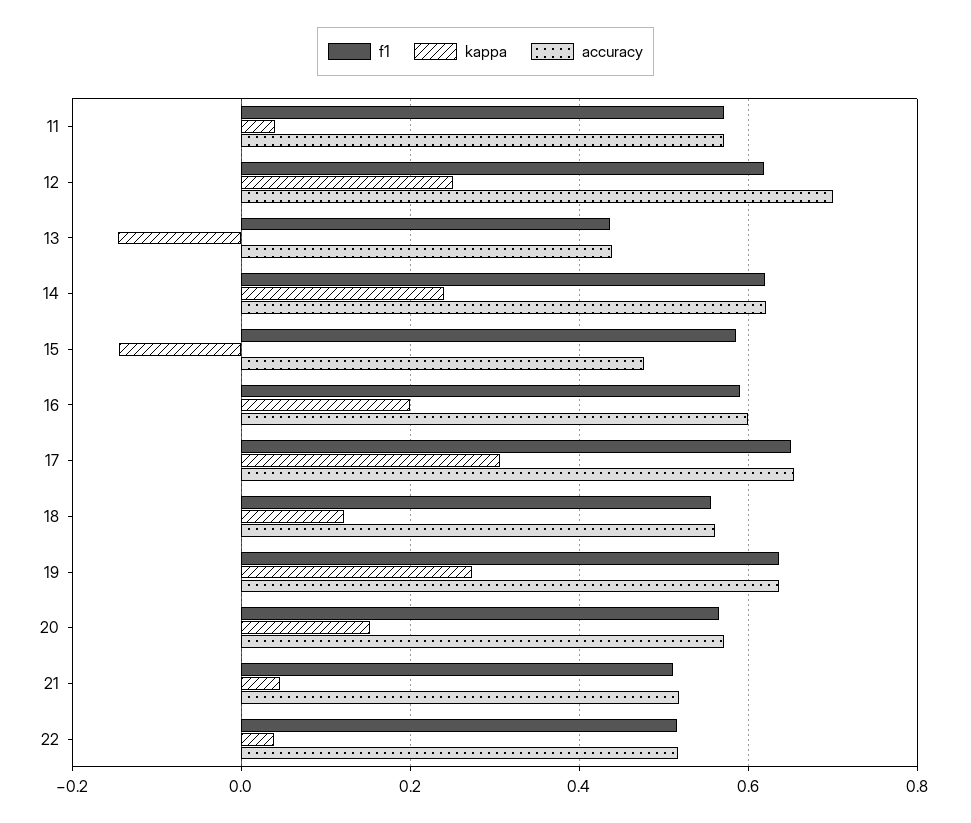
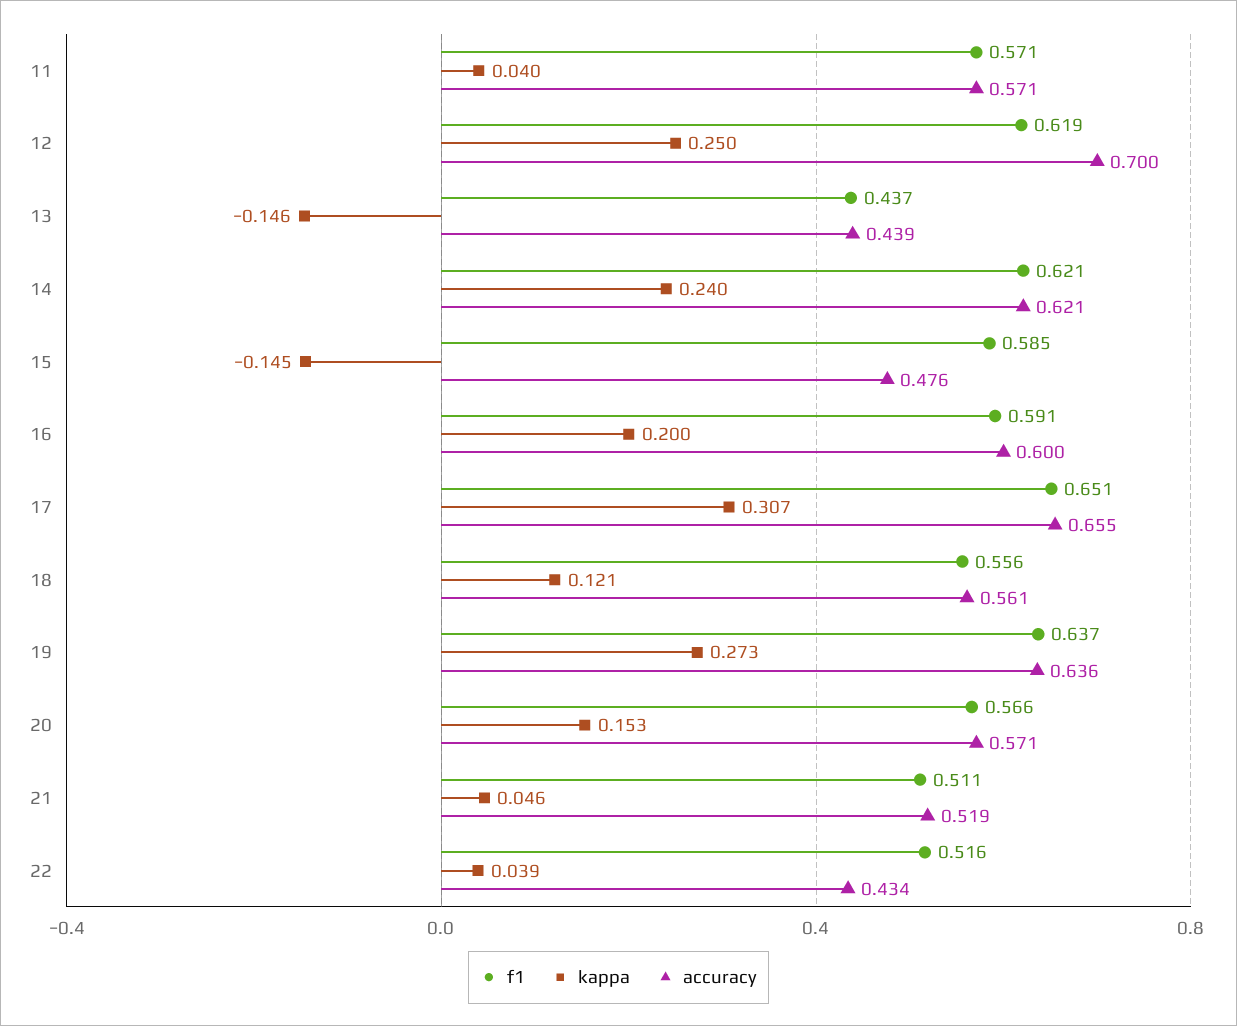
accuracy, 22: 0.52 -> 0.434

